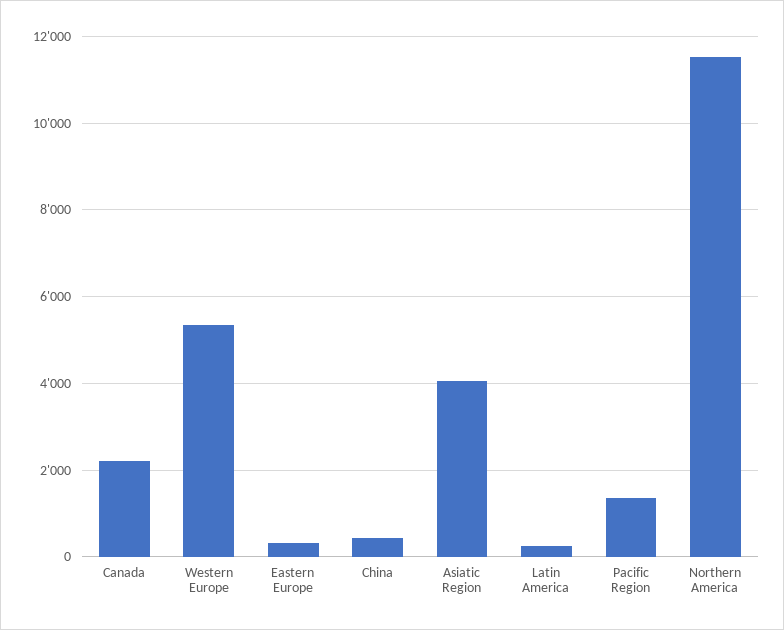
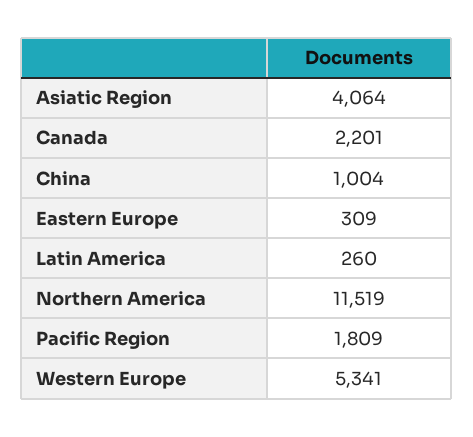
China: 400 -> 1004
Pacific Region: 1400 -> 1809

